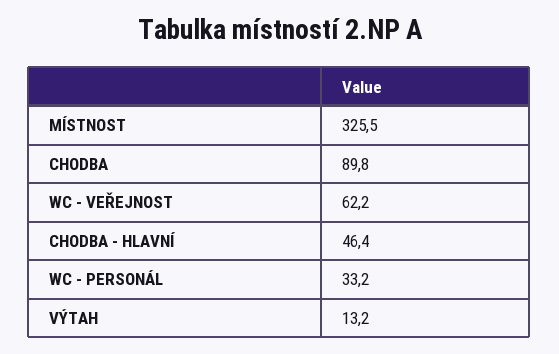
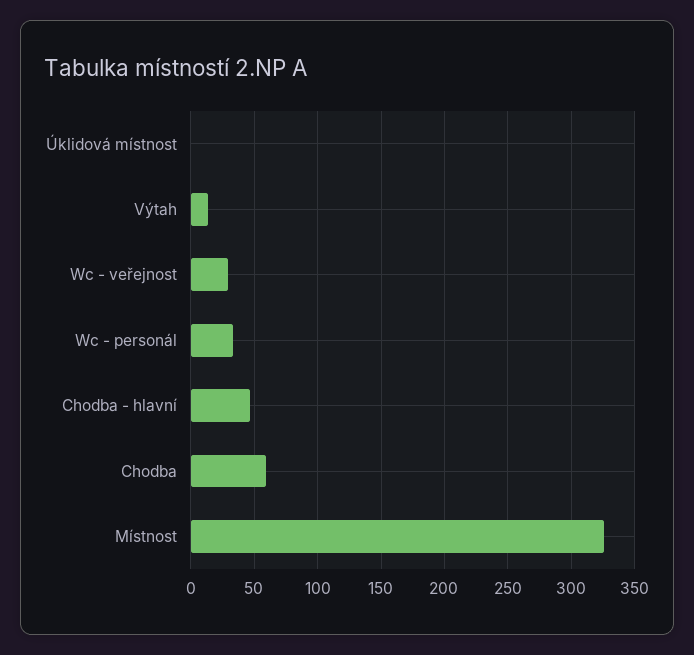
CHODBA: 89.8 -> 60
WC - VEŘEJNOST: 62.2 -> 30
Úklidová místnost: none -> 0

